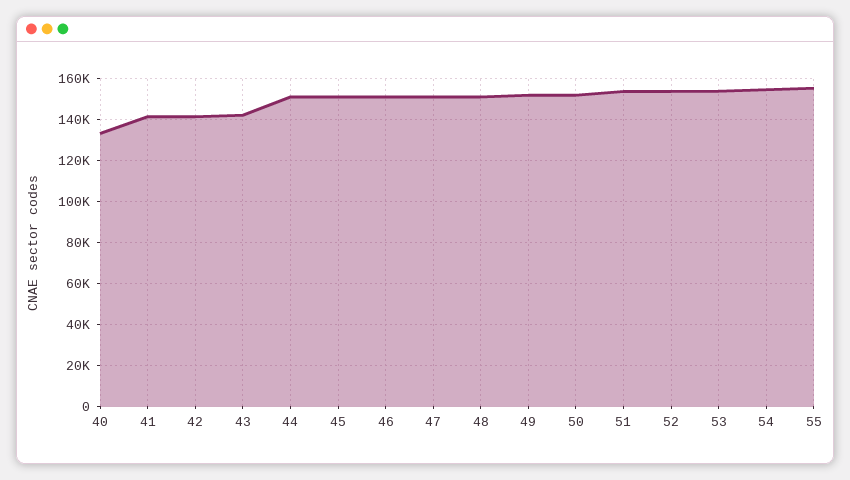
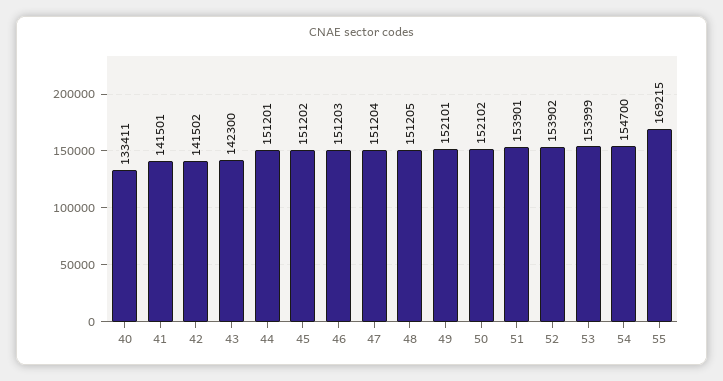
55: 155000 -> 169215

